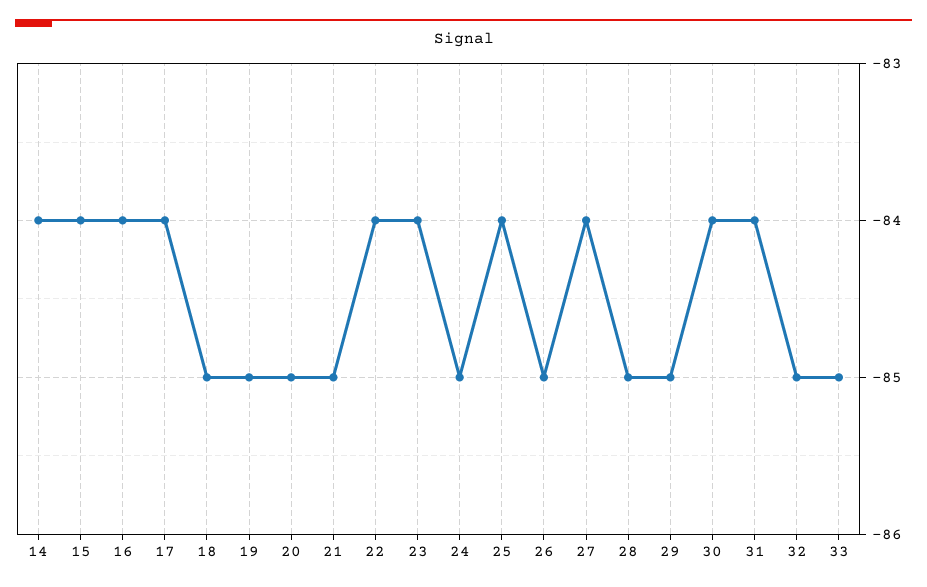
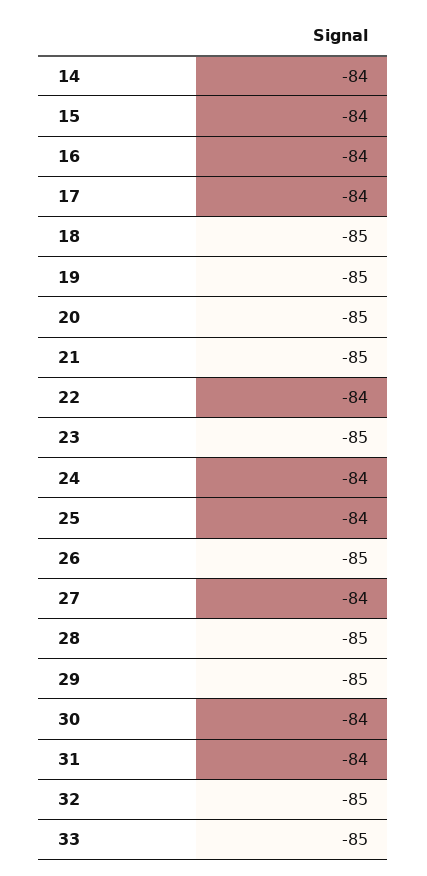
23: -84 -> -85
24: -85 -> -84

